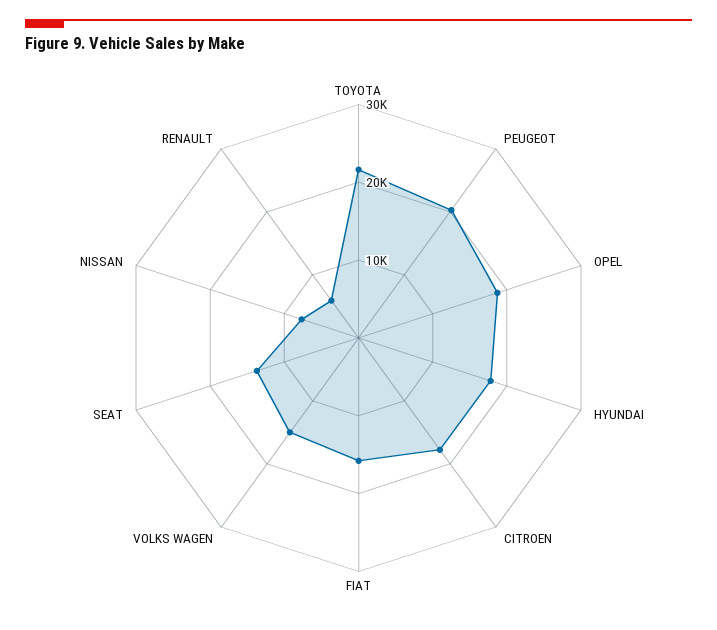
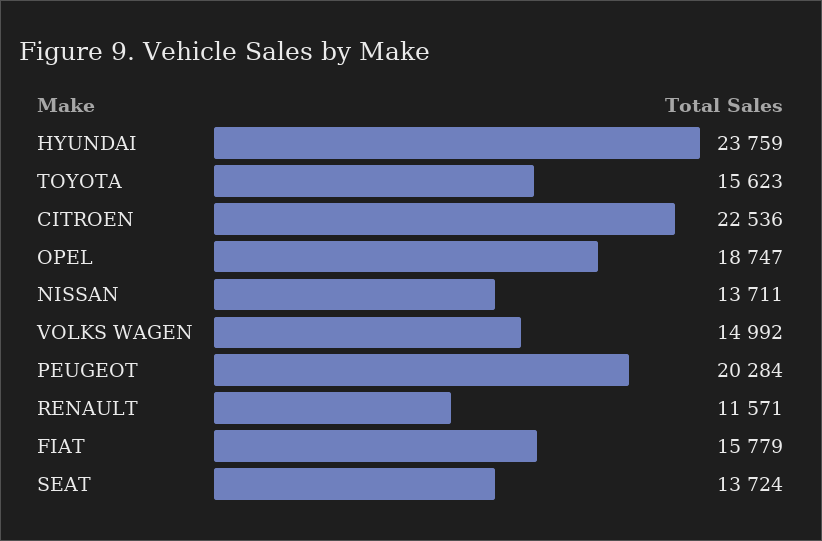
TOYOTA: 22000 -> 15623
HYUNDAI: 18000 -> 23759
CITROEN: 18000 -> 22536
NISSAN: 8000 -> 13711
RENAULT: 6000 -> 11571

